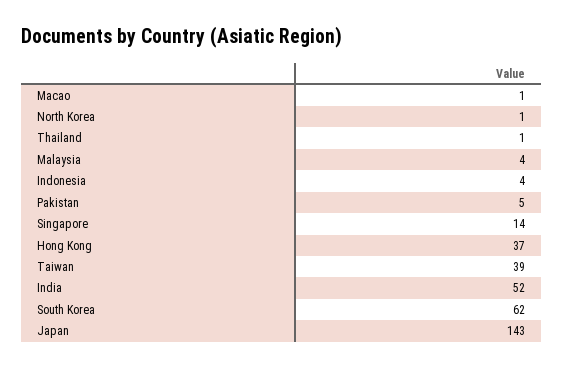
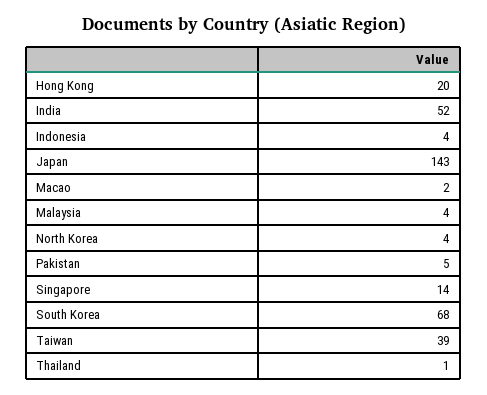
Macao: 1 -> 2
North Korea: 1 -> 4
Hong Kong: 37 -> 20
South Korea: 62 -> 68

